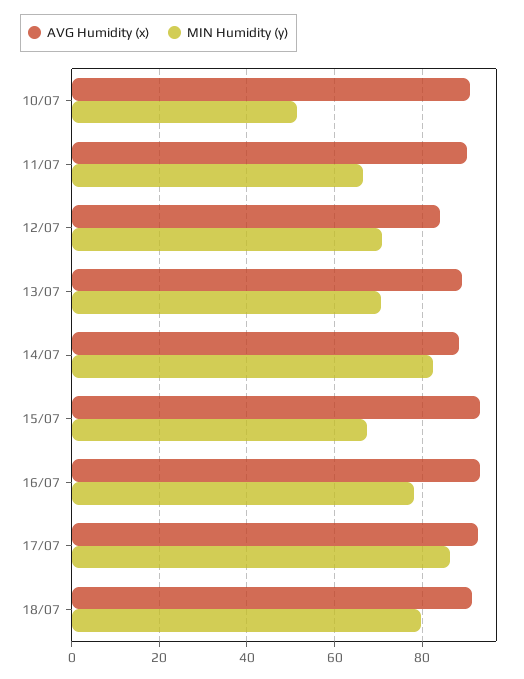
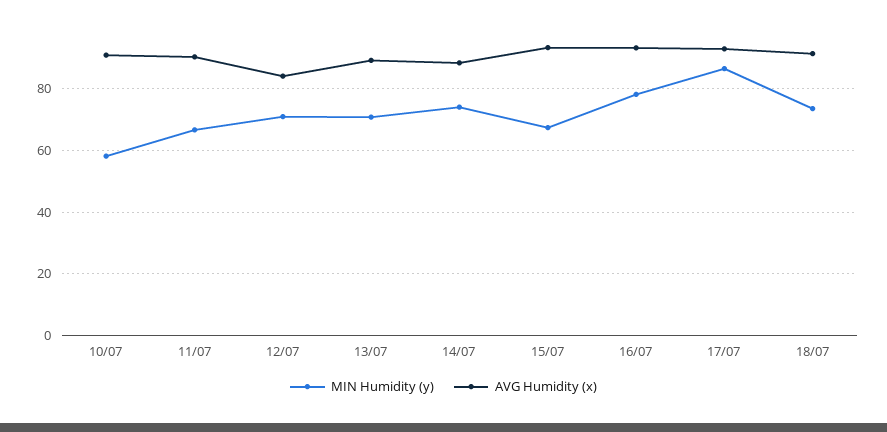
MIN Humidity (y), 10/07: 52 -> 58
MIN Humidity (y), 14/07: 82 -> 74
MIN Humidity (y), 18/07: 80 -> 74

